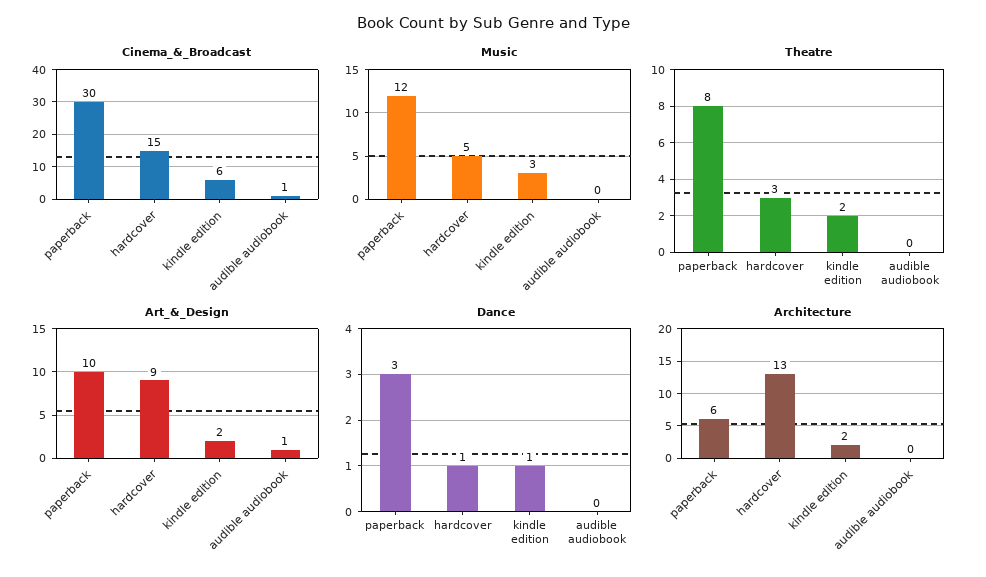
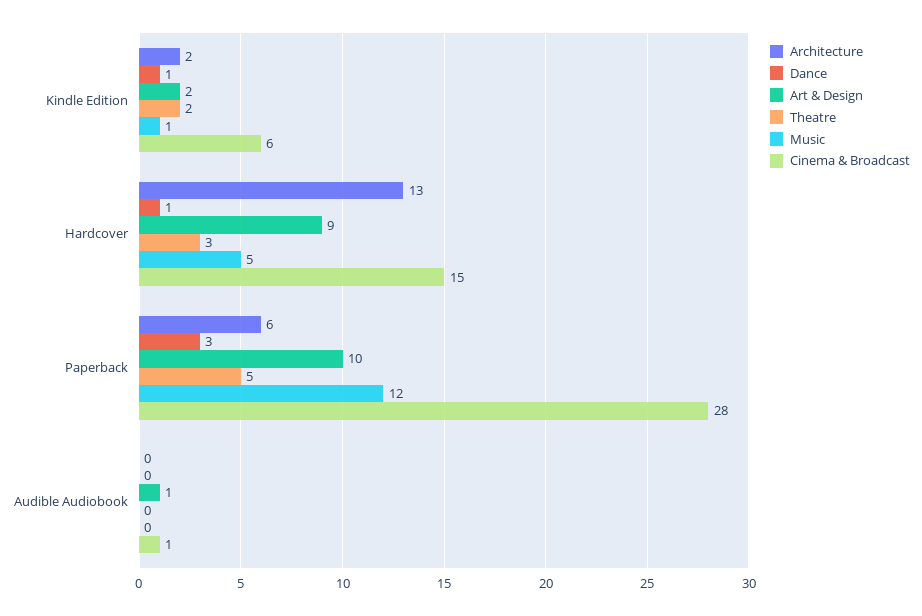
Cinema_&_Broadcast, paperback: 30 -> 28
Music, kindle edition: 3 -> 1
Theatre, paperback: 8 -> 5

